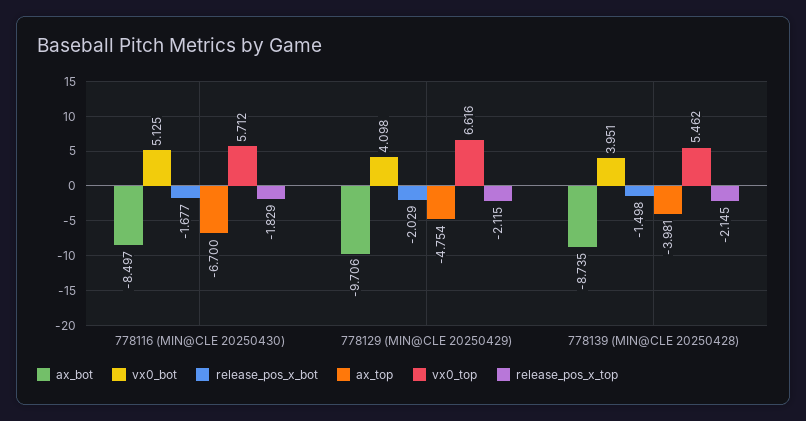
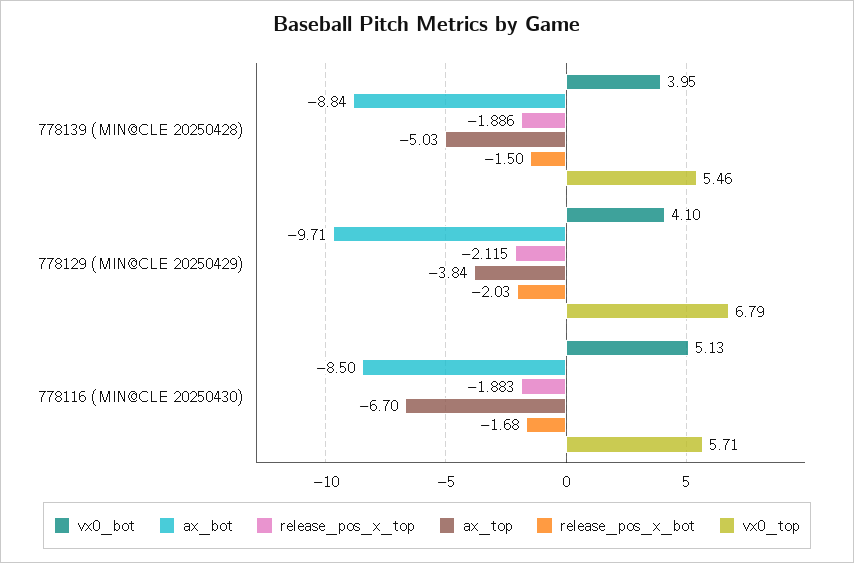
release_pos_x_top, 778116 (MIN@CLE 20250430): -1.829 -> -1.883
ax_top, 778129 (MIN@CLE 20250429): -4.754 -> -3.84
vx0_top, 778129 (MIN@CLE 20250429): 6.616 -> 6.79
ax_bot, 778139 (MIN@CLE 20250428): -8.735 -> -8.84
ax_top, 778139 (MIN@CLE 20250428): -3.981 -> -5.03
release_pos_x_top, 778139 (MIN@CLE 20250428): -2.145 -> -1.886

